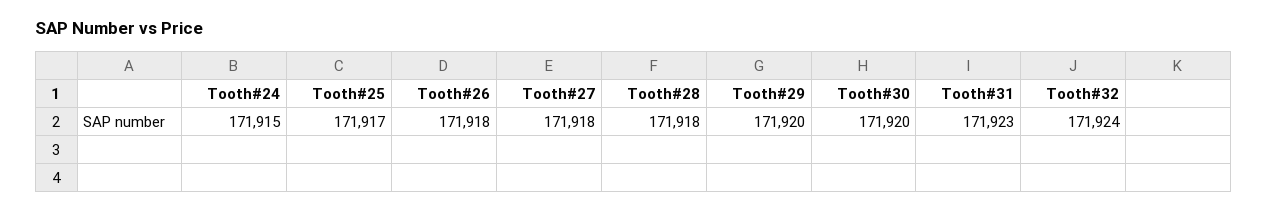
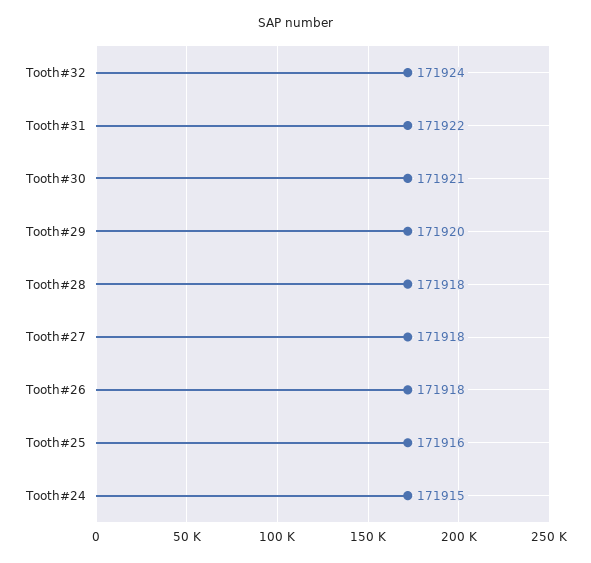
Tooth#25: 171917 -> 171916
Tooth#30: 171920 -> 171921
Tooth#31: 171923 -> 171922

